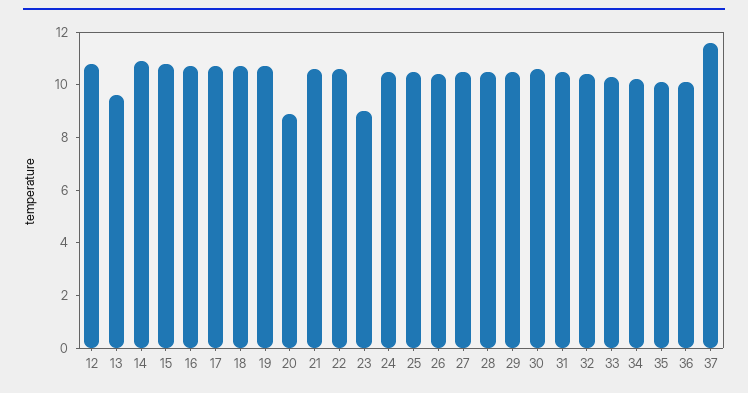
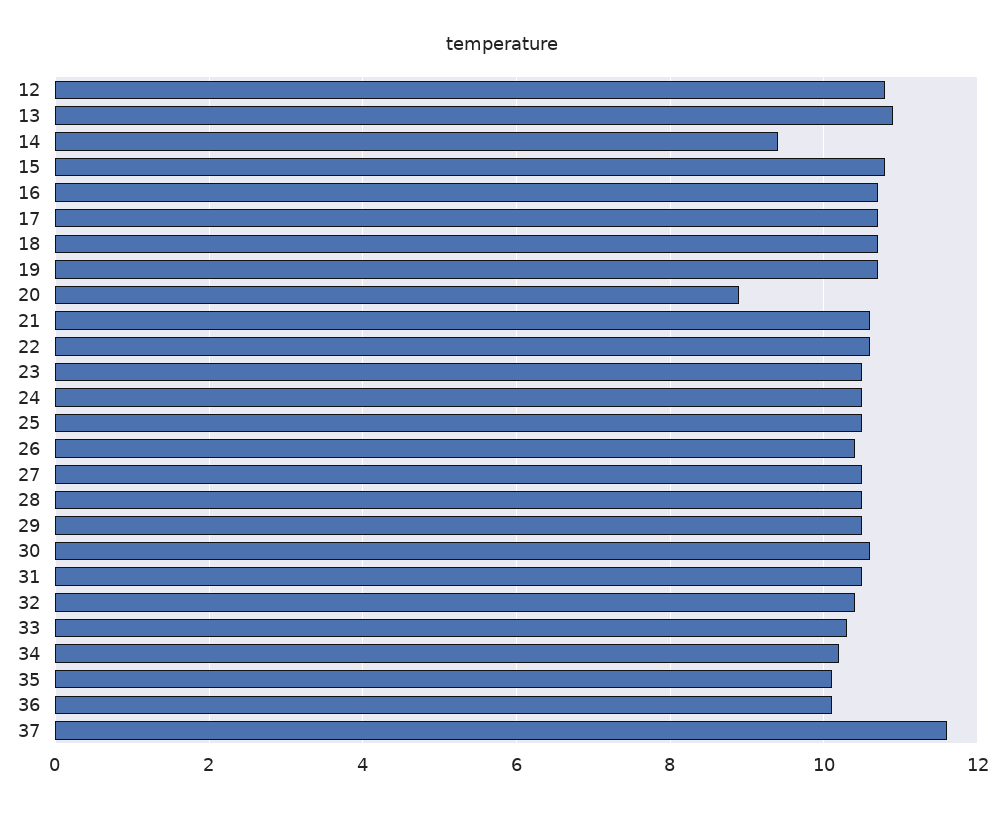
13: 9.5 -> 11
14: 11 -> 9.5
23: 9 -> 10.5

